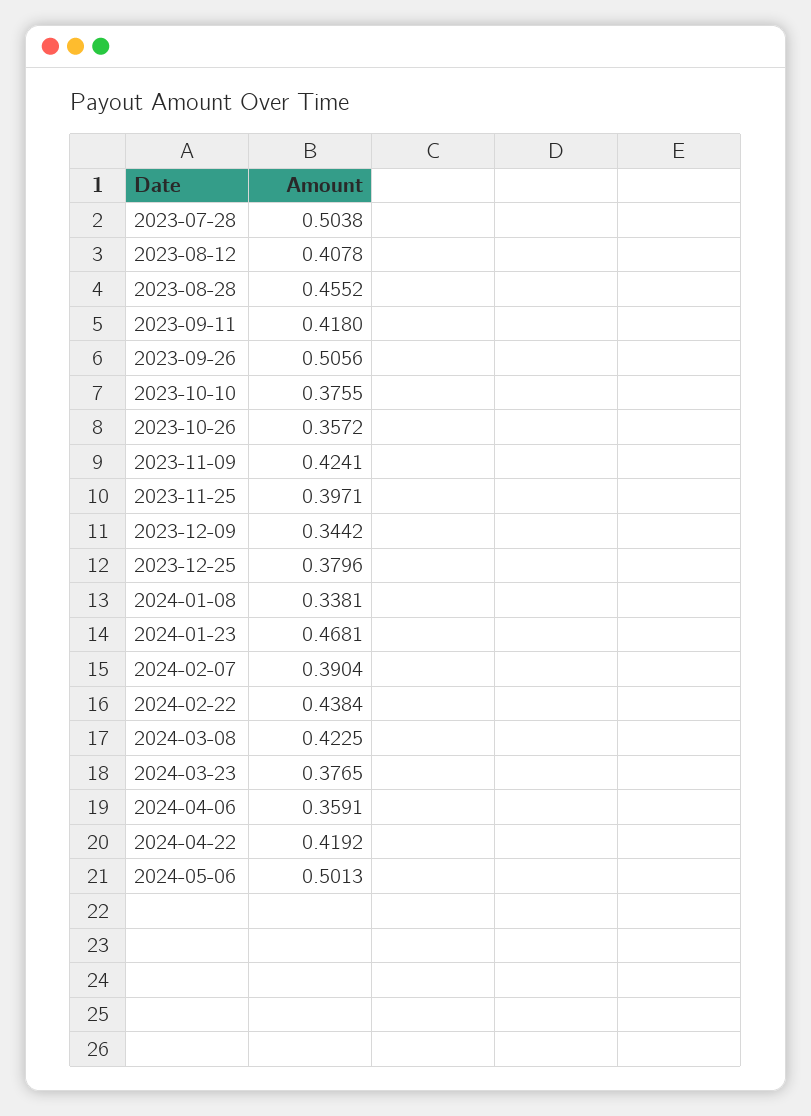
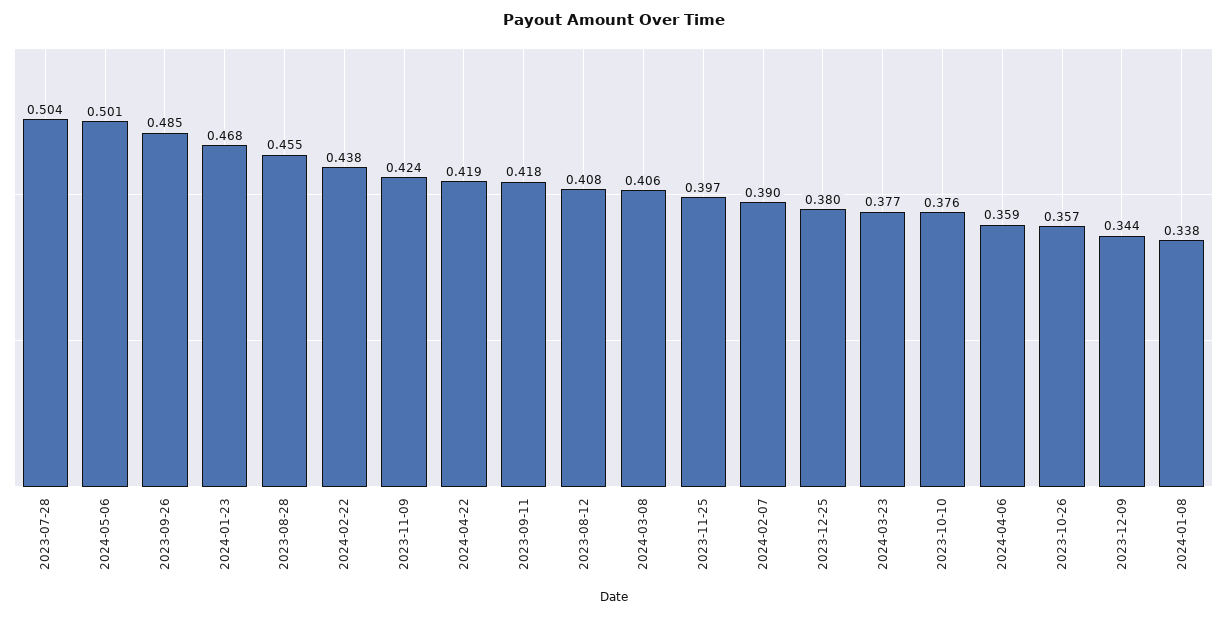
2023-09-26: 0.5056 -> 0.485
2024-03-08: 0.4225 -> 0.406

